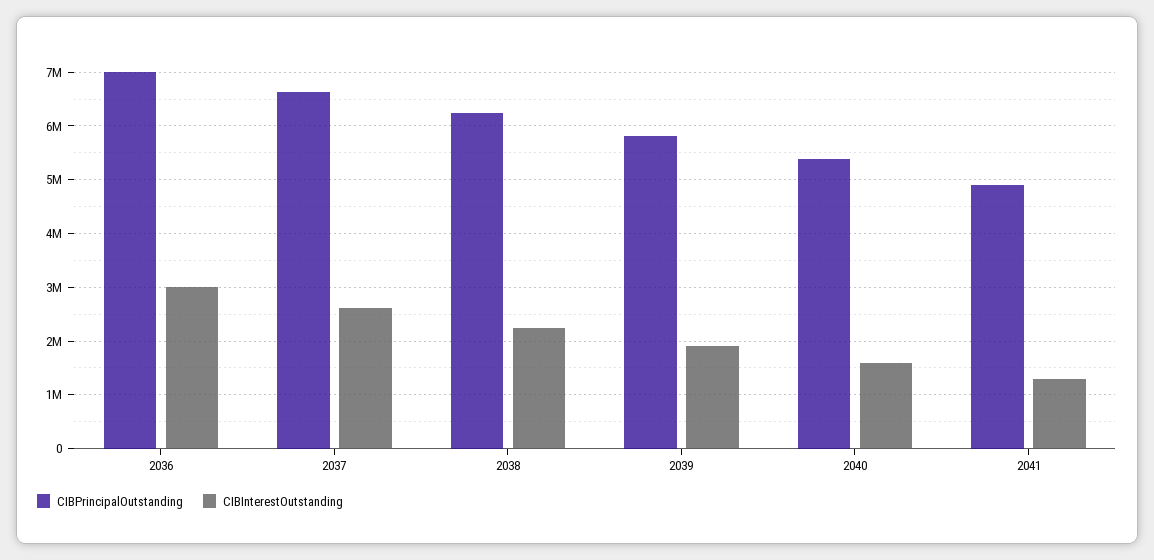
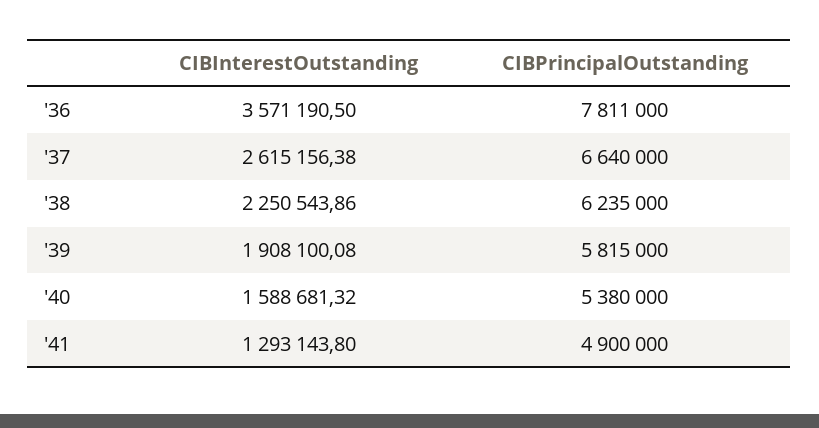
CIBPrincipalOutstanding, 2036: 7000000 -> 7811000
CIBInterestOutstanding, 2036: 3000000 -> 3571190.5

